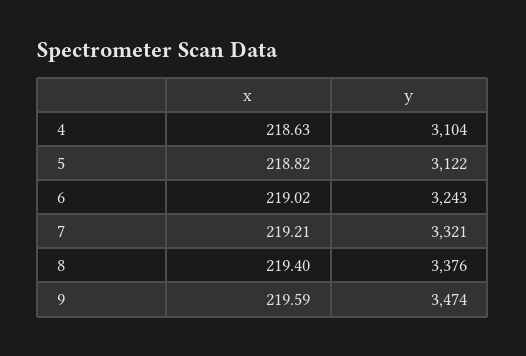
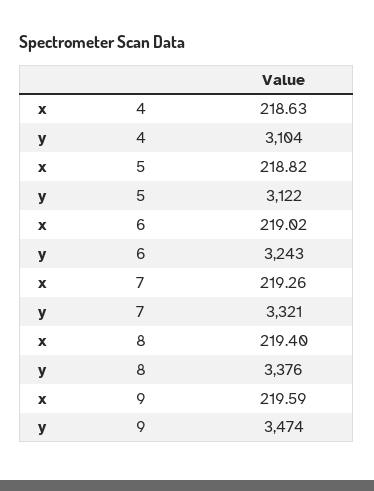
x, 7: 219.21 -> 219.26

